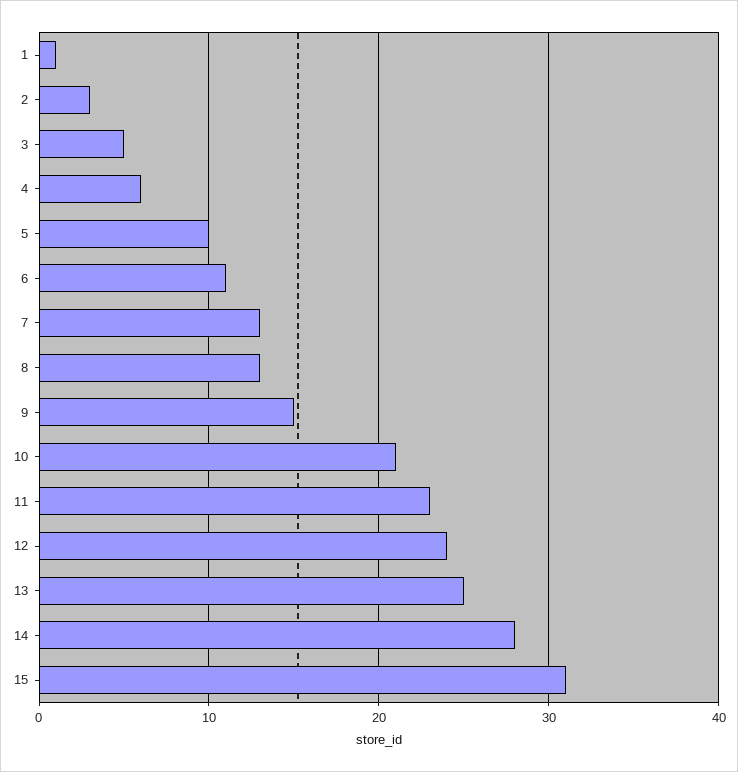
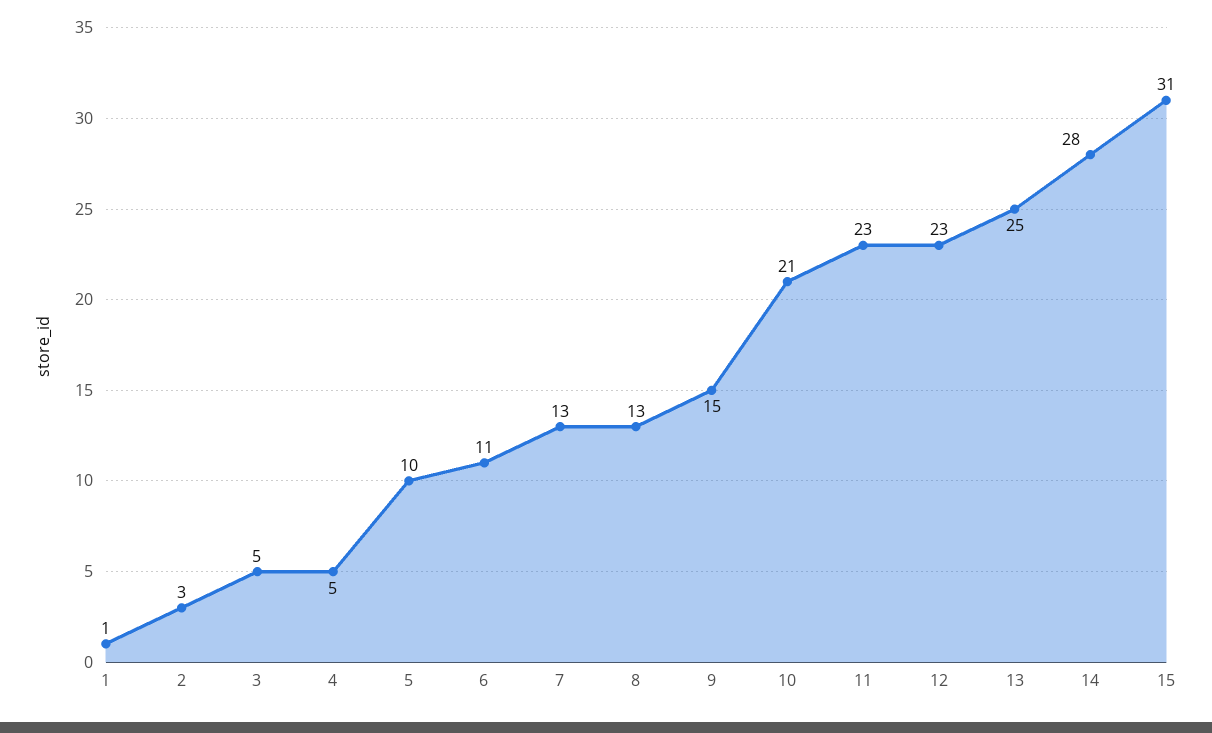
4: 6 -> 5
12: 24 -> 23

